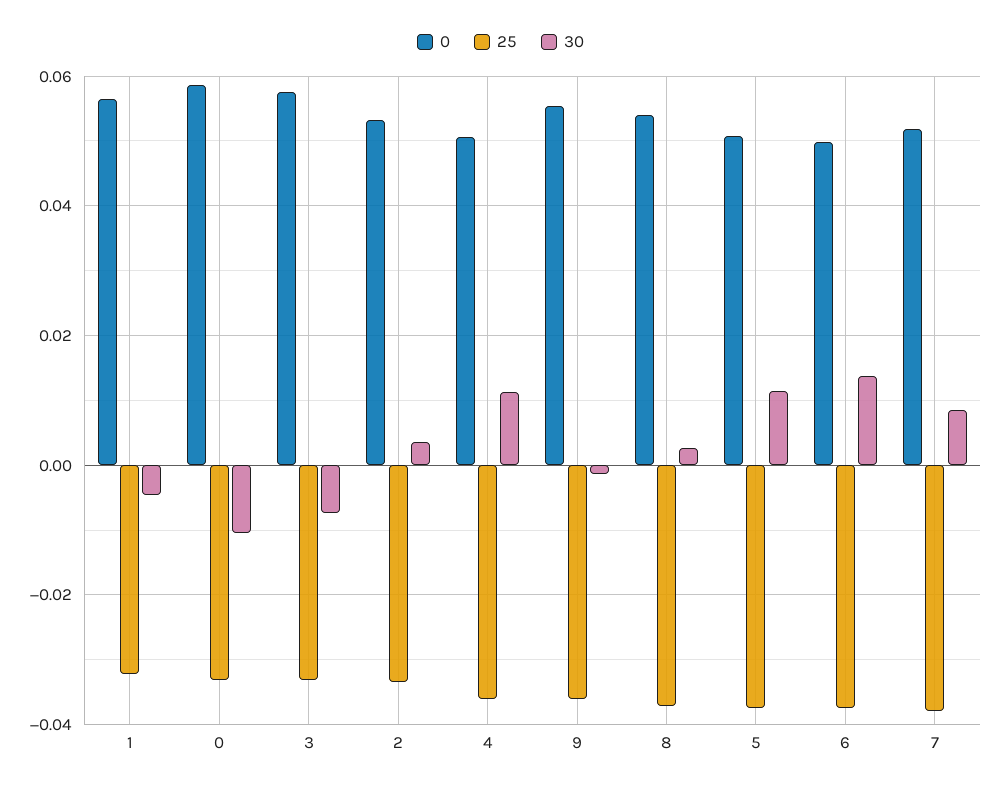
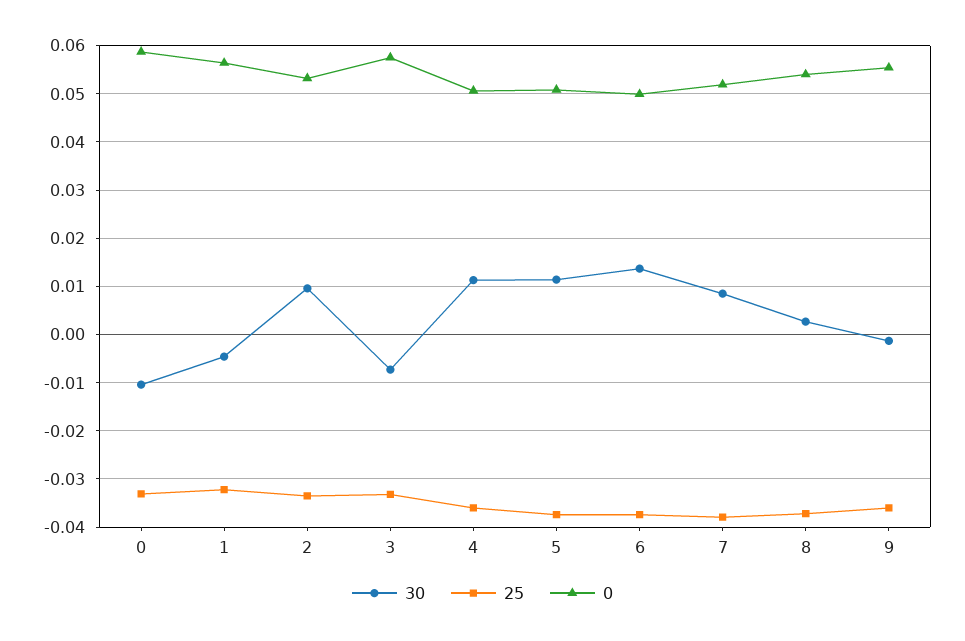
30, 2: 0.004 -> 0.01

